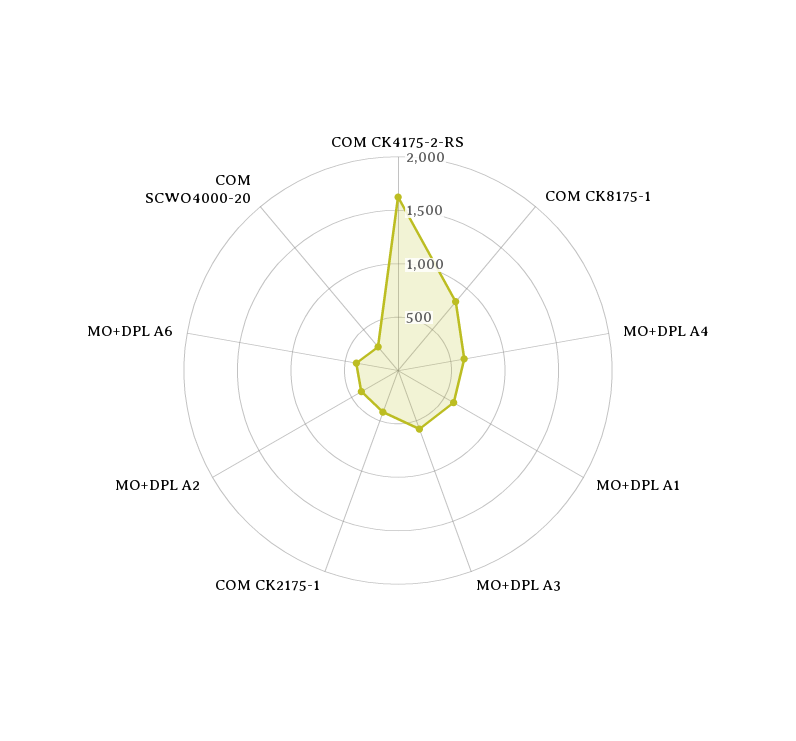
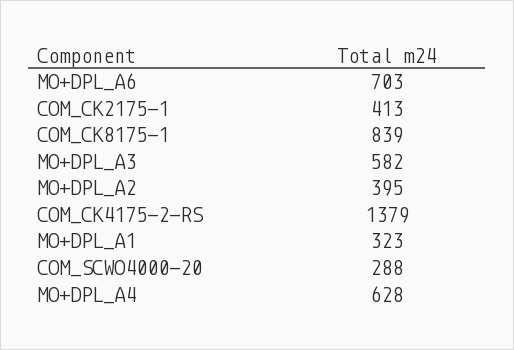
COM CK4175-2-RS: 1600 -> 1379
MO+DPL A1: 600 -> 323
MO+DPL A6: 400 -> 703

